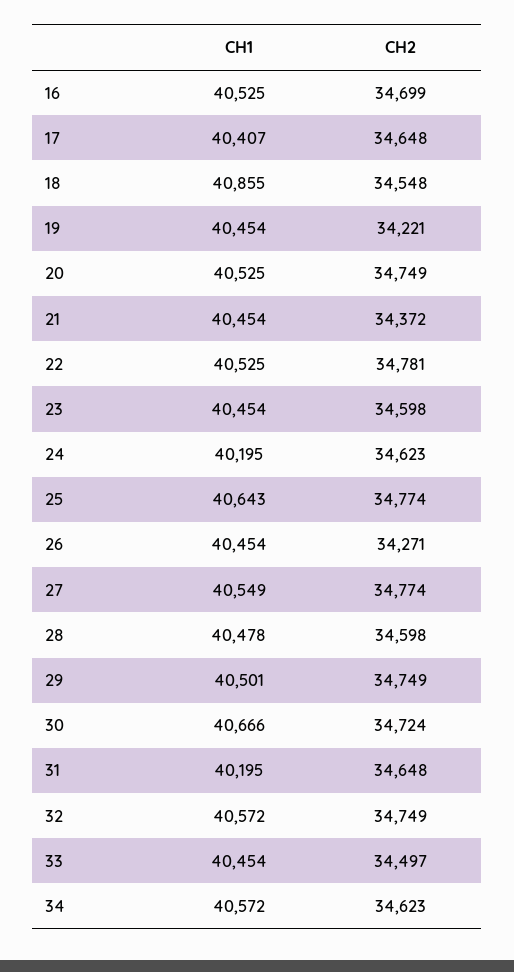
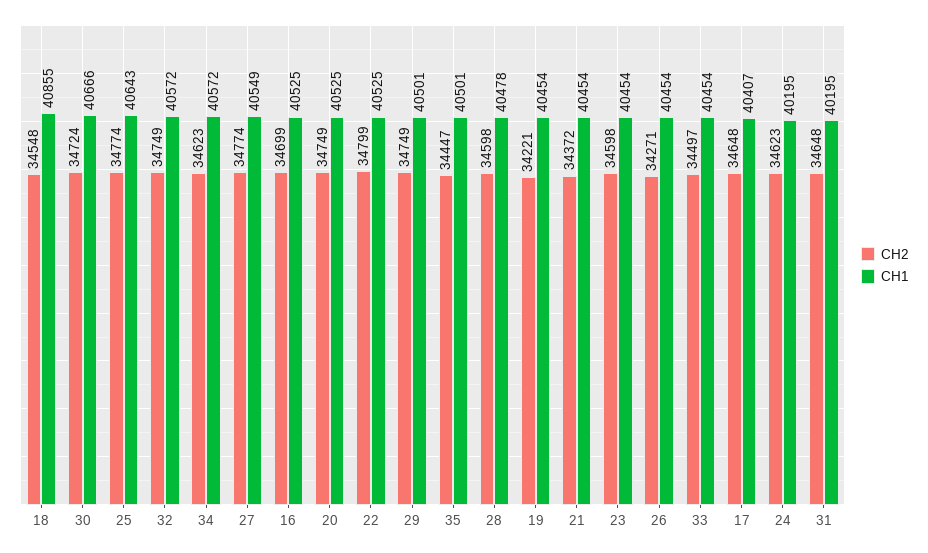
CH2, 22: 34781 -> 34799
CH2, 35: none -> 34447
CH1, 35: none -> 40501

